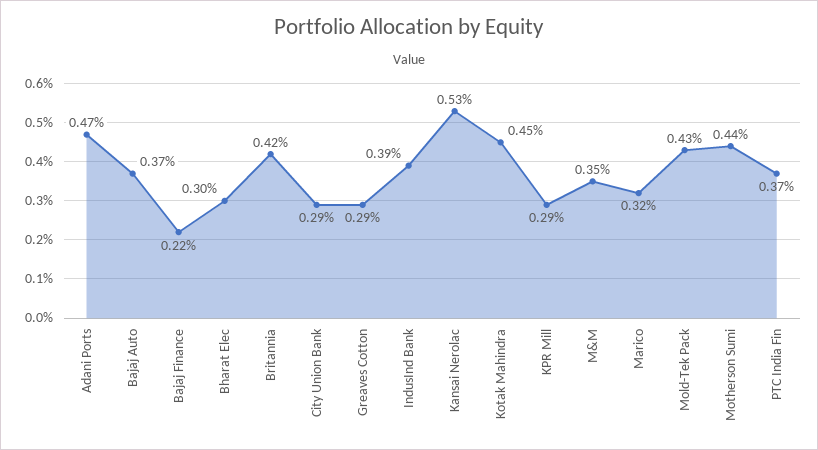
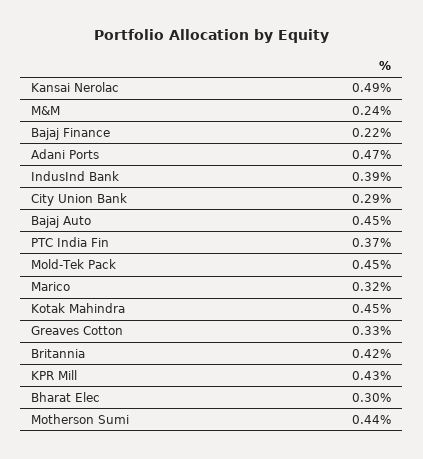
Bajaj Auto: 0.37 -> 0.45
Greaves Cotton: 0.29 -> 0.33
Kansai Nerolac: 0.53 -> 0.49
KPR Mill: 0.29 -> 0.43
M&M: 0.35 -> 0.24
Mold-Tek Pack: 0.43 -> 0.45

